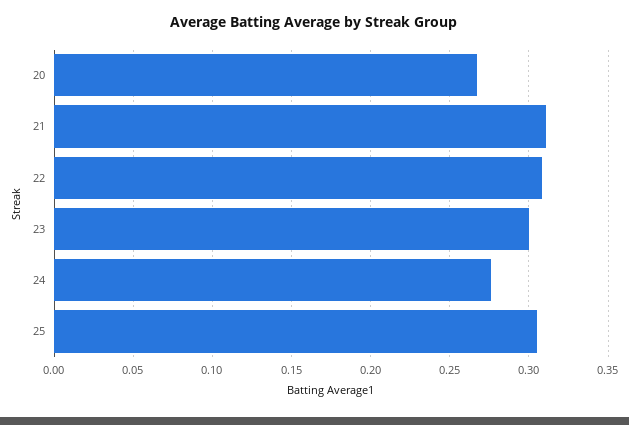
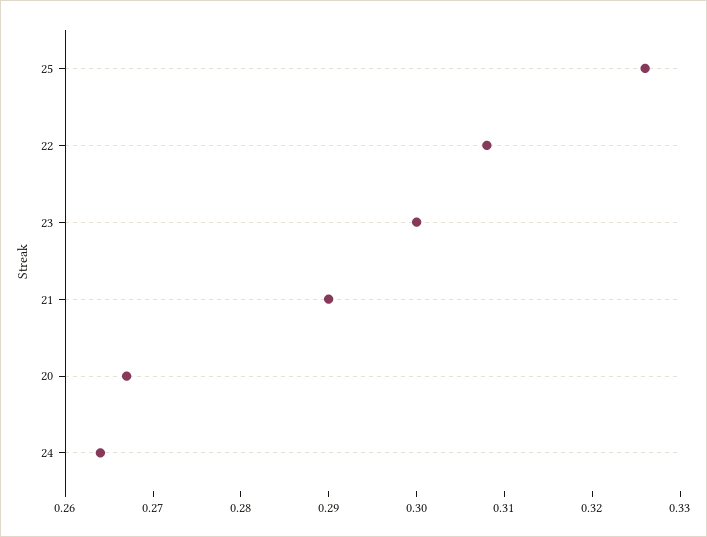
21: 0.31 -> 0.29
24: 0.275 -> 0.264
25: 0.305 -> 0.326

